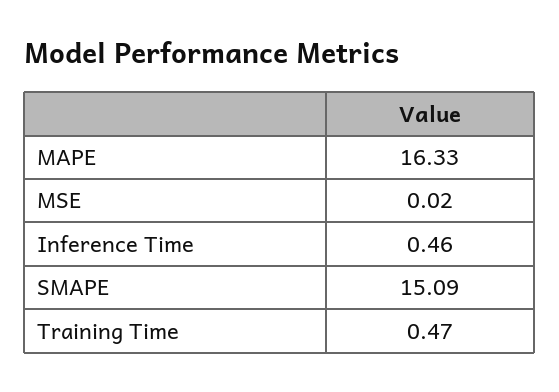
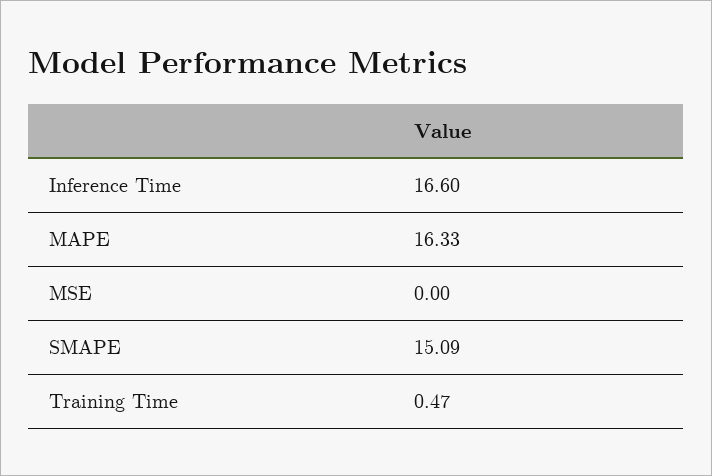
MSE: 0.02 -> 0
Inference Time: 0.46 -> 16.6

